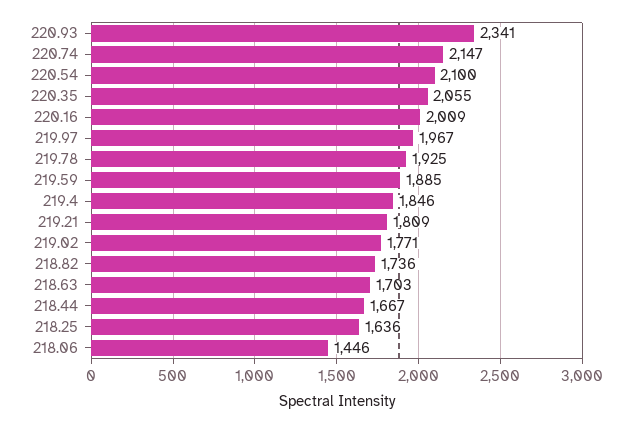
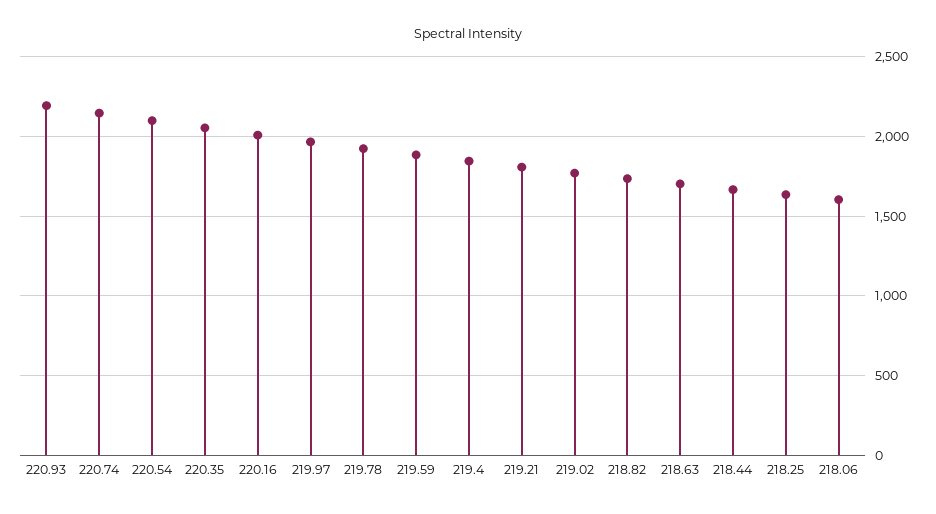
220.93: 2341 -> 2200
218.06: 1446 -> 1600

